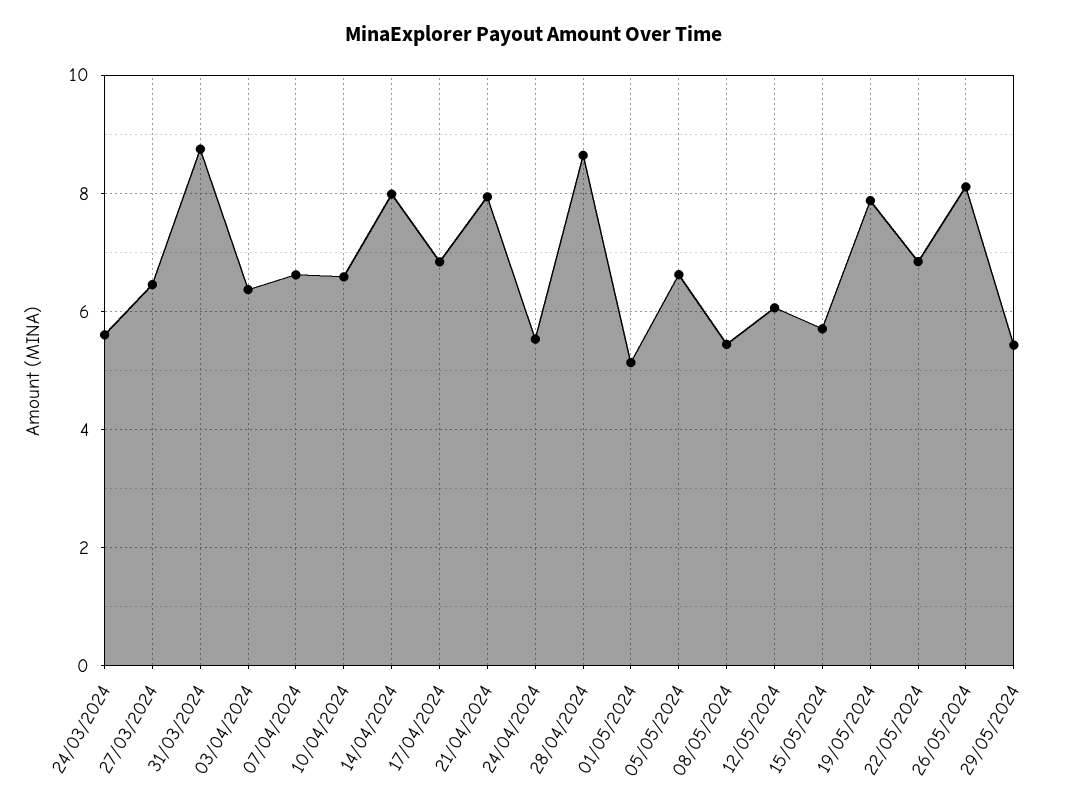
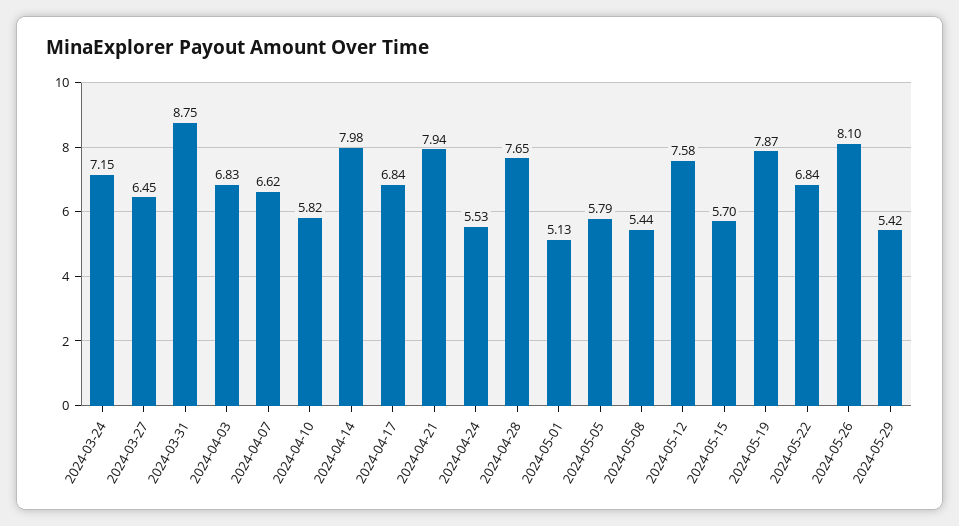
24/03/2024: 5.6 -> 7.15
03/04/2024: 6.4 -> 6.83
10/04/2024: 6.6 -> 5.82
28/04/2024: 8.6 -> 7.65
05/05/2024: 6.6 -> 5.79
12/05/2024: 6 -> 7.58

